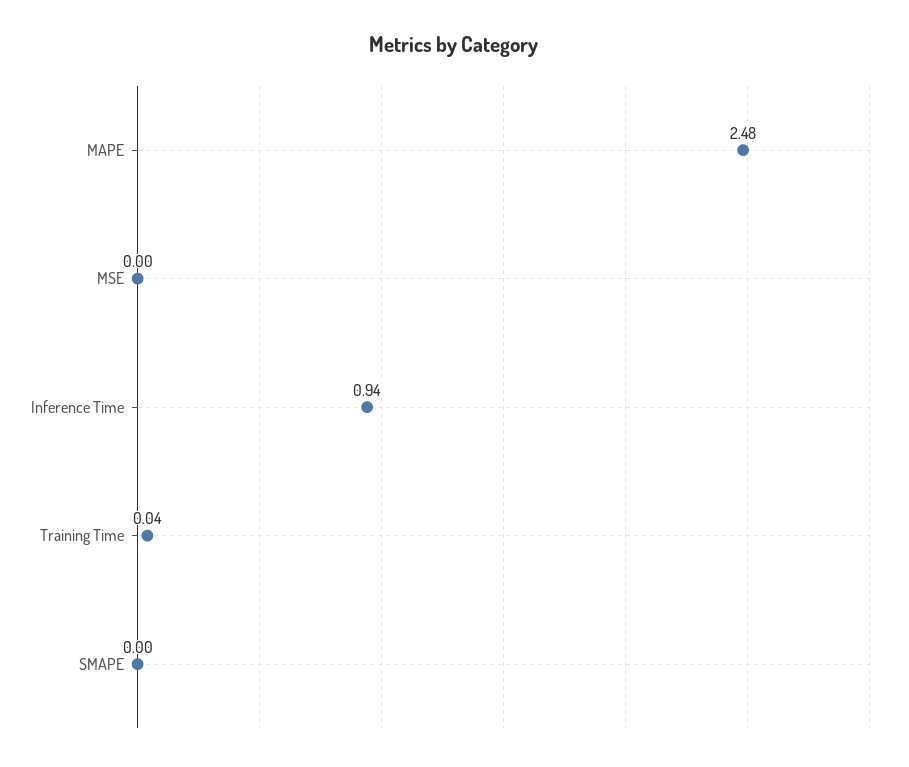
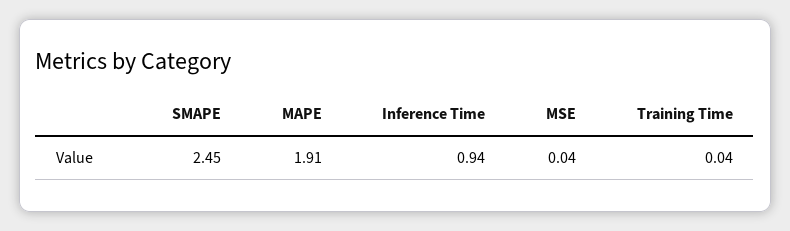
MAPE: 2.48 -> 1.91
MSE: 0 -> 0.04
SMAPE: 0 -> 2.45

